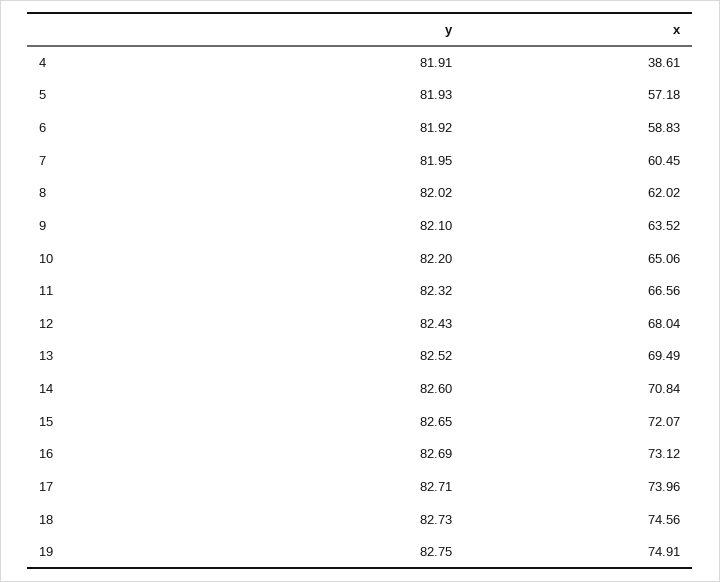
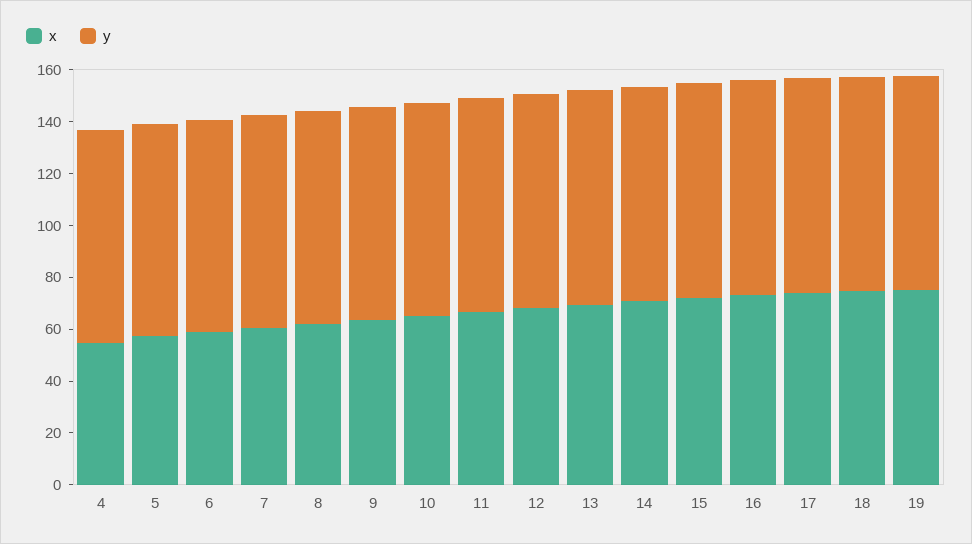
x, 4: 38.61 -> 55

